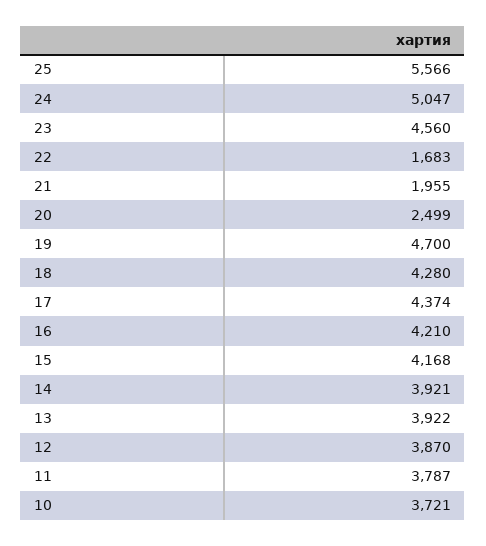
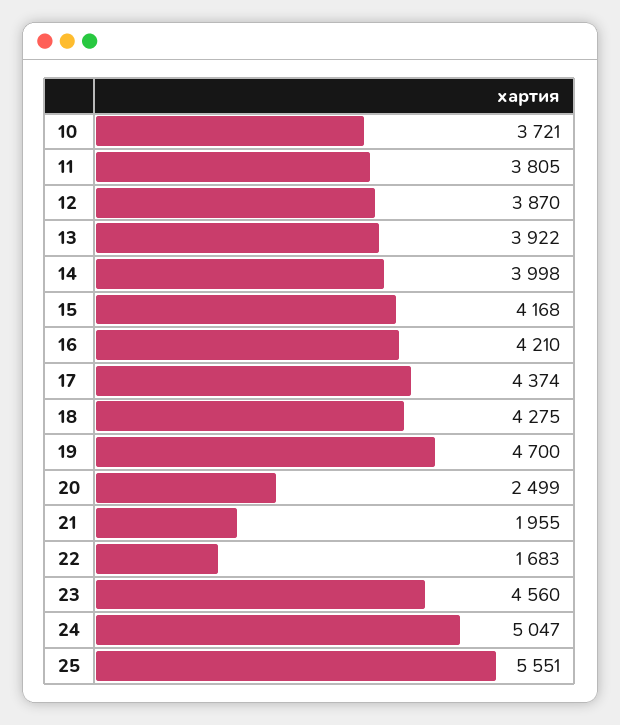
25: 5566 -> 5551
18: 4280 -> 4275
14: 3921 -> 3998
11: 3787 -> 3805

